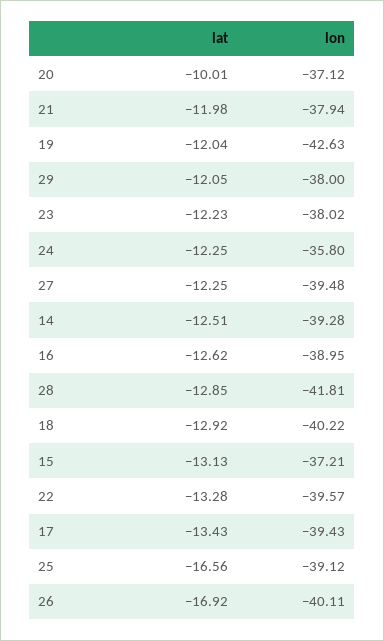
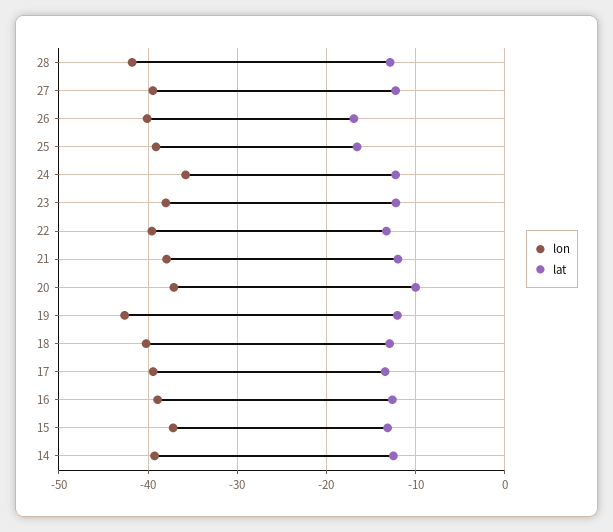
lat, 29: -12.05 -> none
lon, 29: -38 -> none

